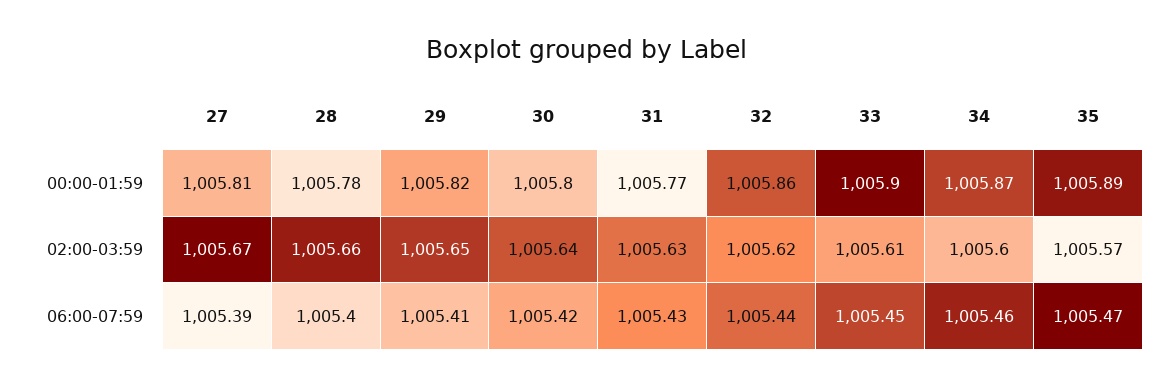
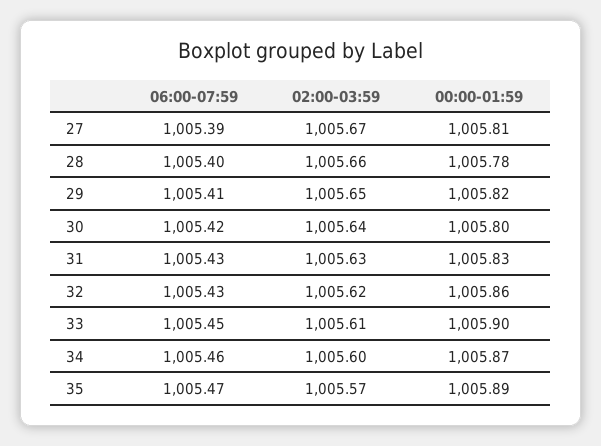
31, 00:00-01:59: 1005.77 -> 1005.83
32, 06:00-07:59: 1005.44 -> 1005.43

